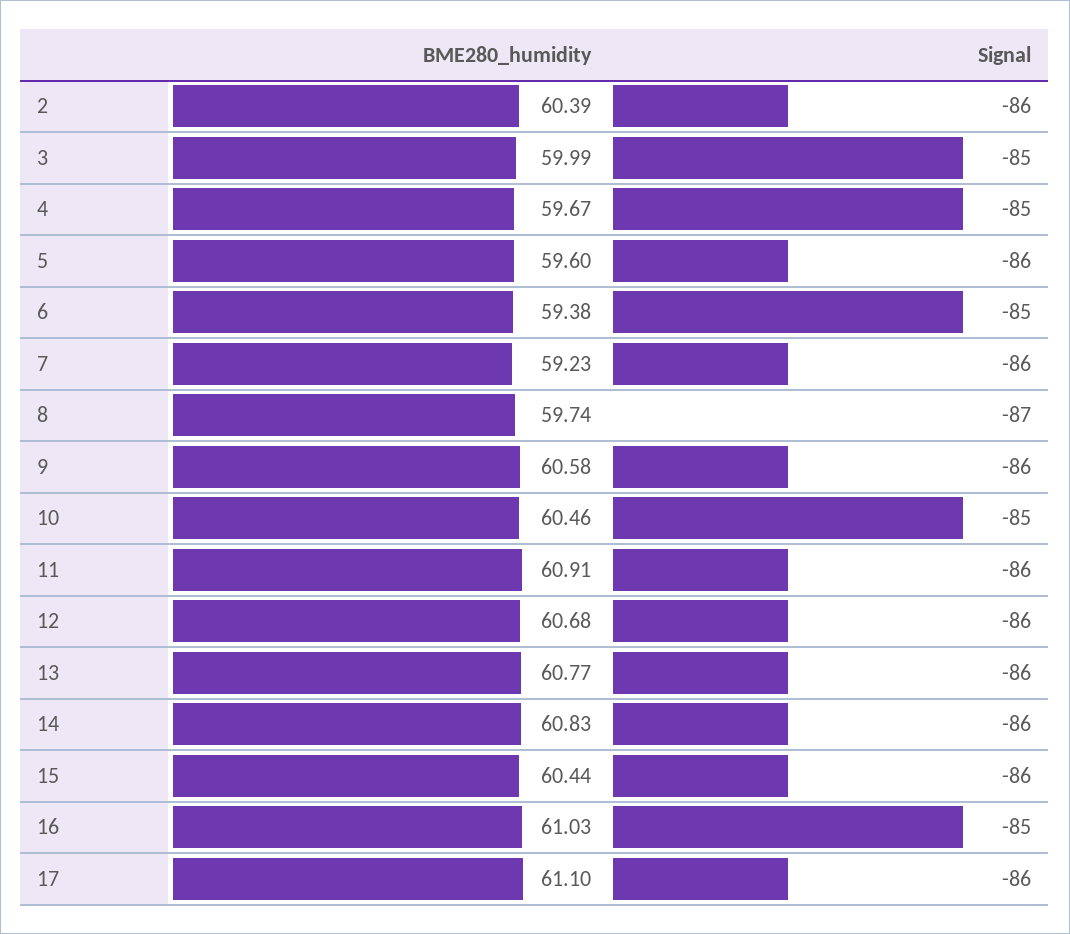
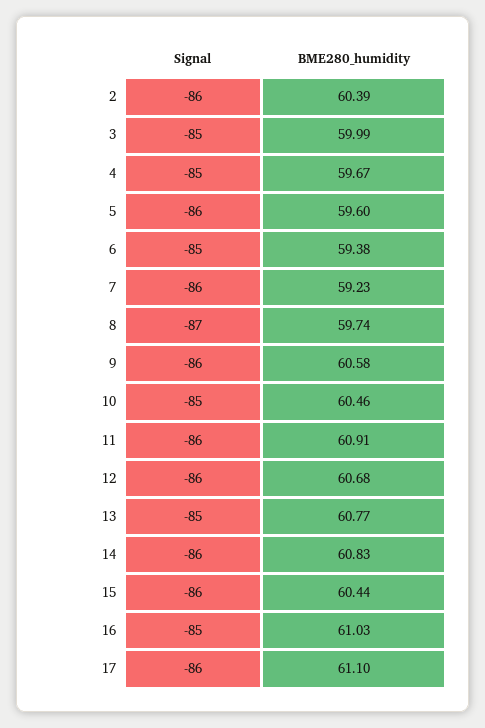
Signal, 13: -86 -> -85

